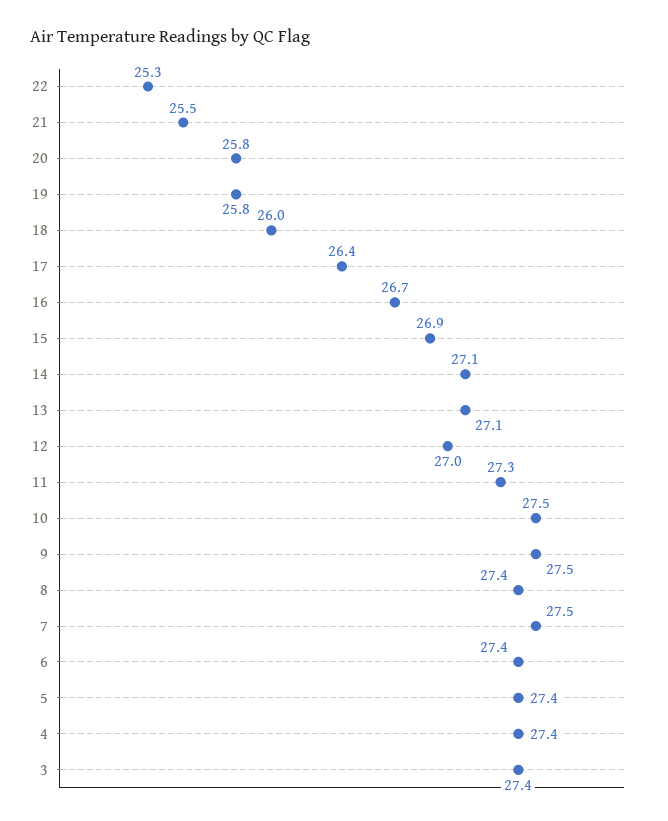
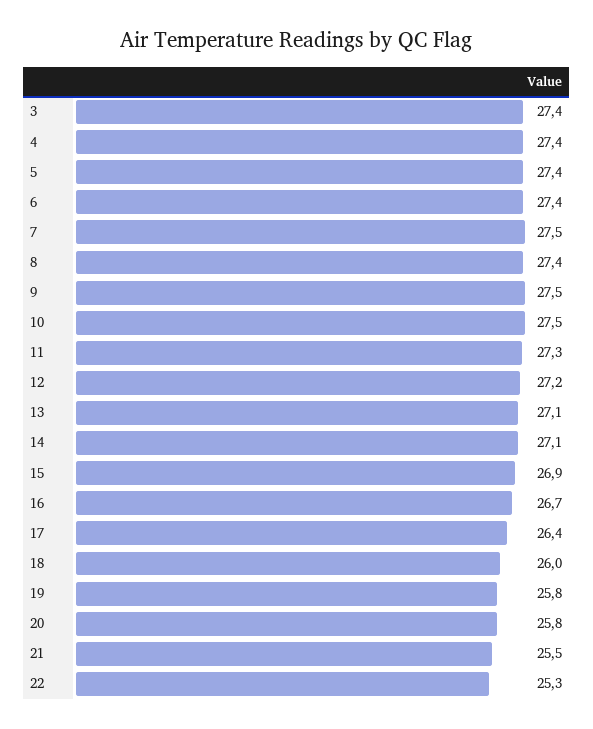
12: 27 -> 27.2

